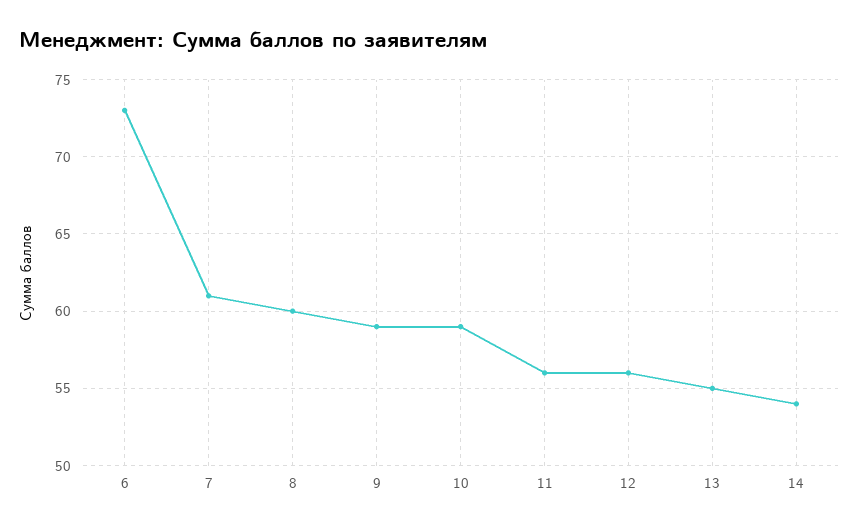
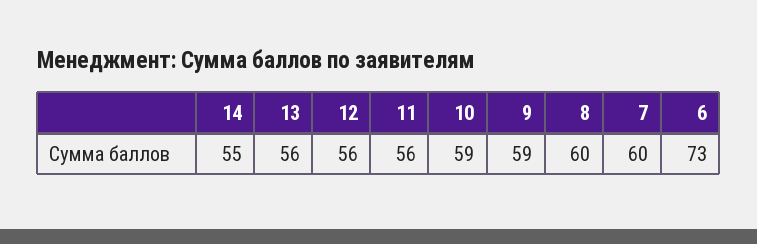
7: 61 -> 60
13: 55 -> 56
14: 54 -> 55

